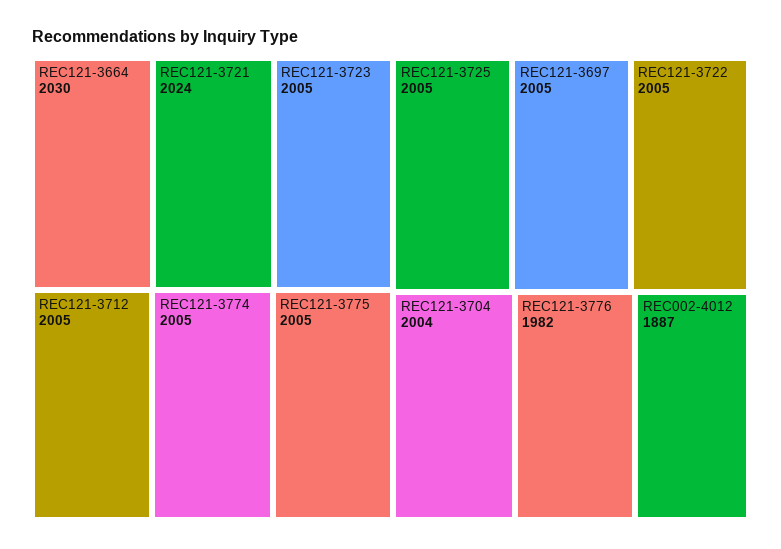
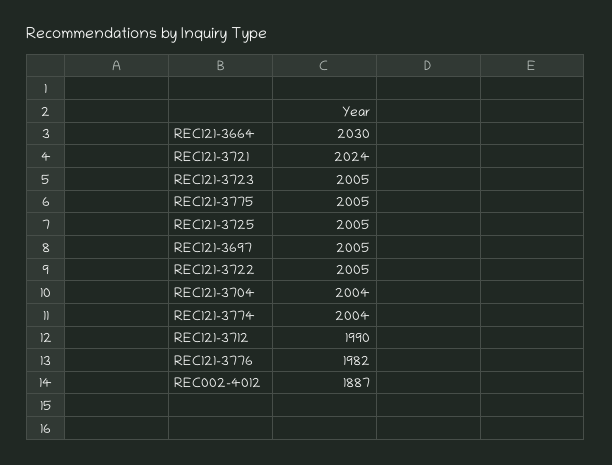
REC121-3712: 2005 -> 1990
REC121-3774: 2005 -> 2004

